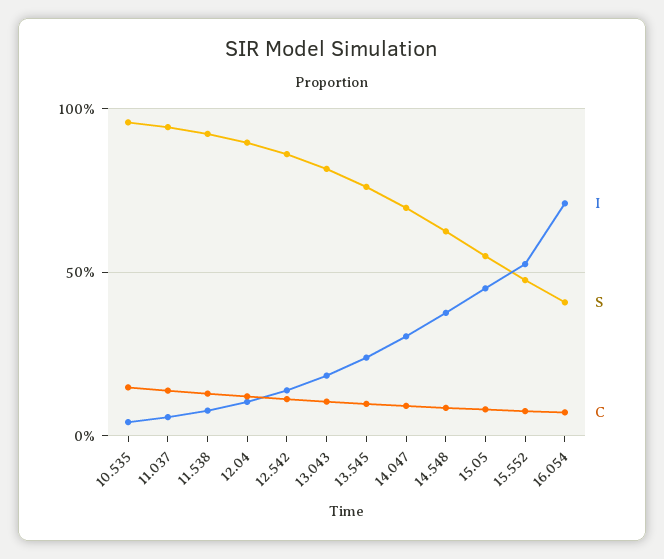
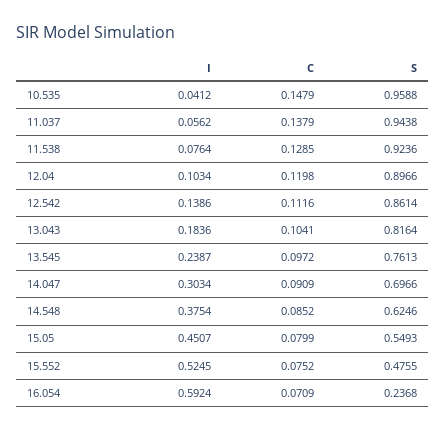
I, 16.054: 0.7 -> 0.5924
S, 16.054: 0.4 -> 0.2368

